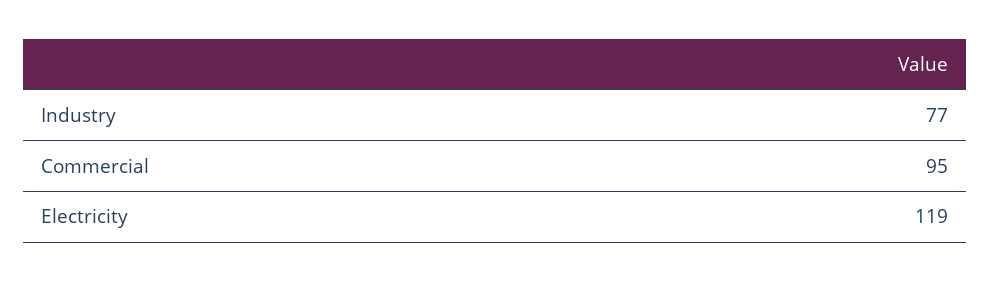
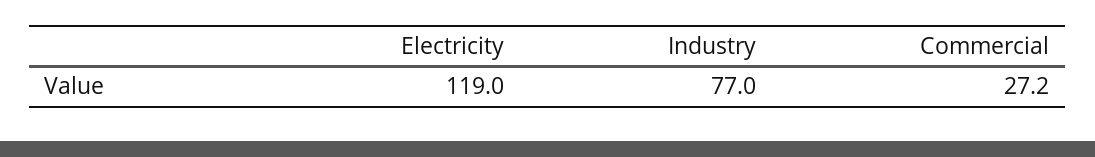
Commercial: 95 -> 27.2

